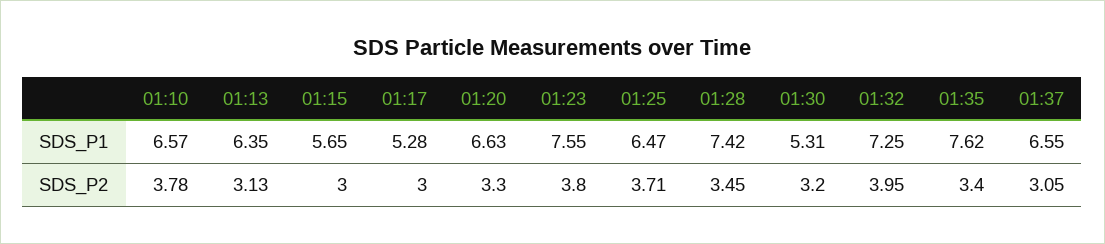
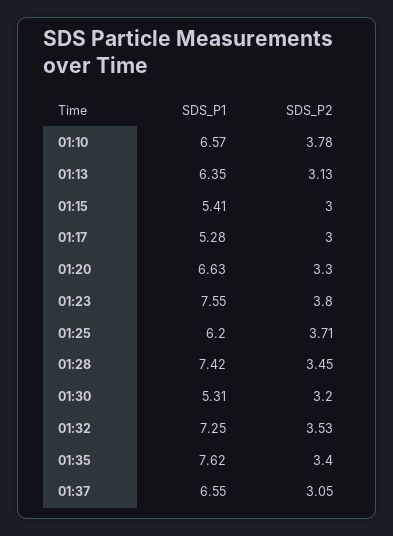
01:15, SDS_P1: 5.65 -> 5.41
01:25, SDS_P1: 6.47 -> 6.2
01:32, SDS_P2: 3.95 -> 3.53

